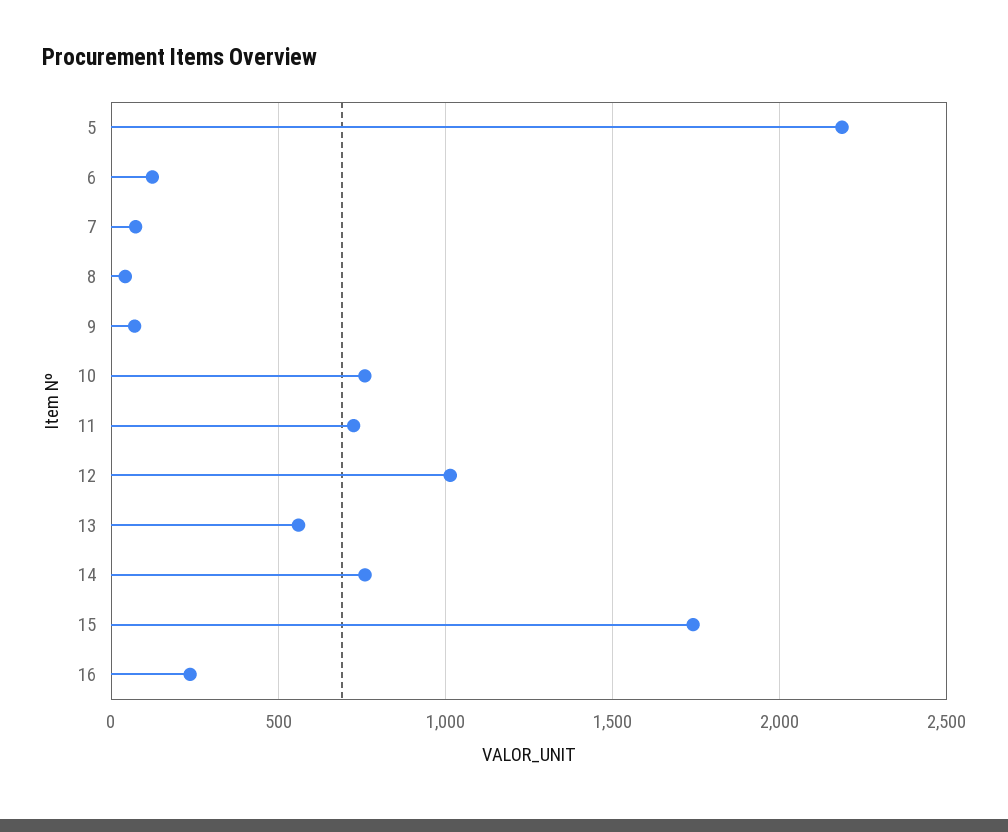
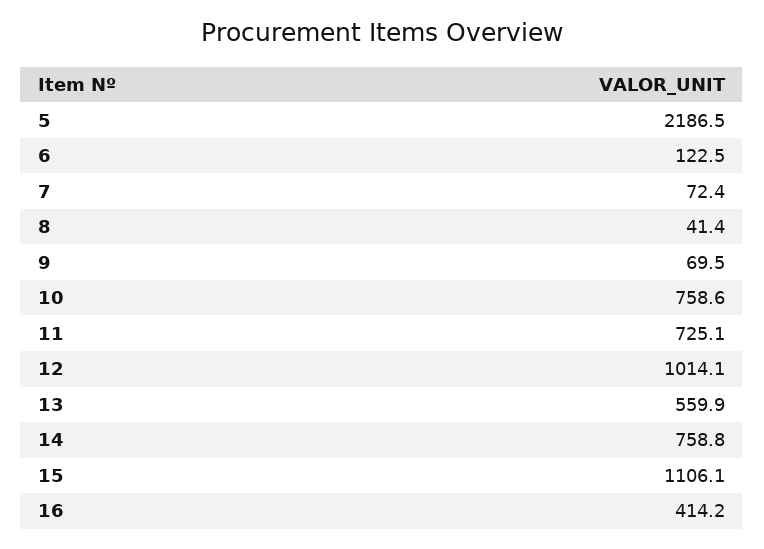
15: 1750 -> 1106.1
16: 250 -> 414.2

